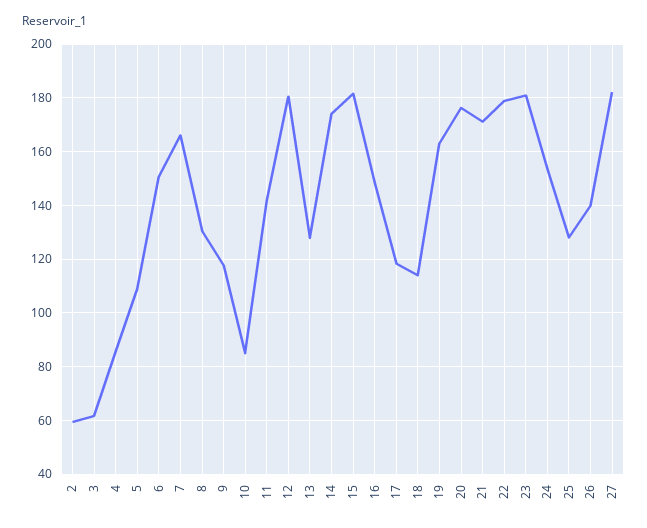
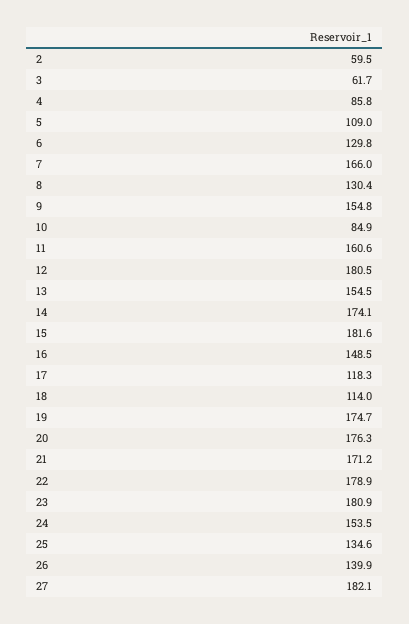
6: 150 -> 129.8
9: 117.5 -> 154.8
11: 142.5 -> 160.6
13: 127.5 -> 154.5
19: 162.5 -> 174.7
25: 127.5 -> 134.6

